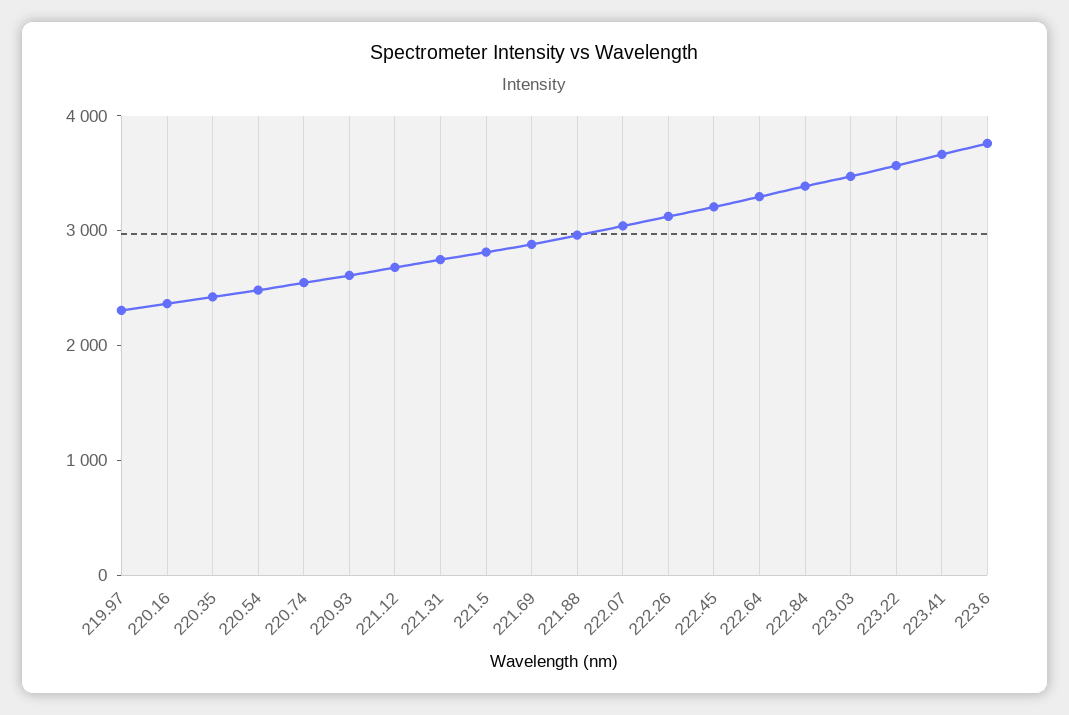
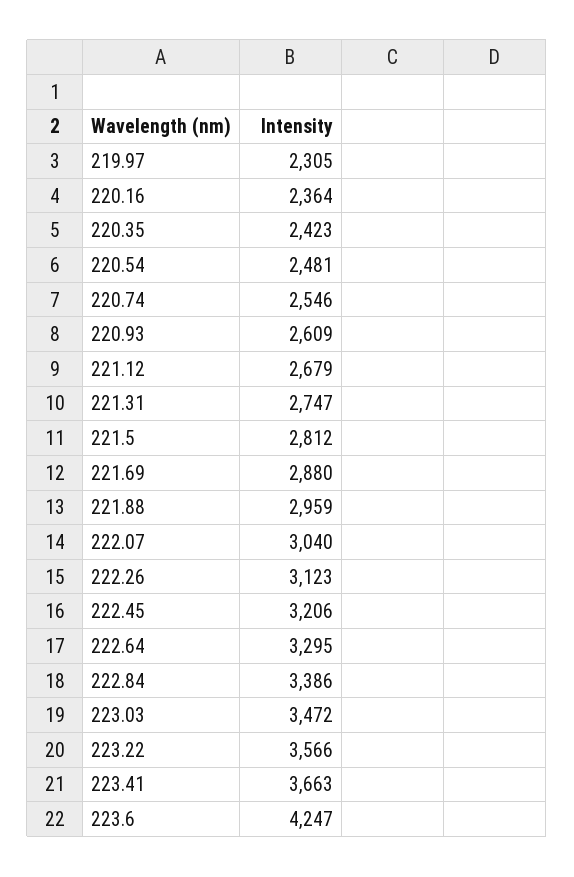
223.6: 3800 -> 4247

